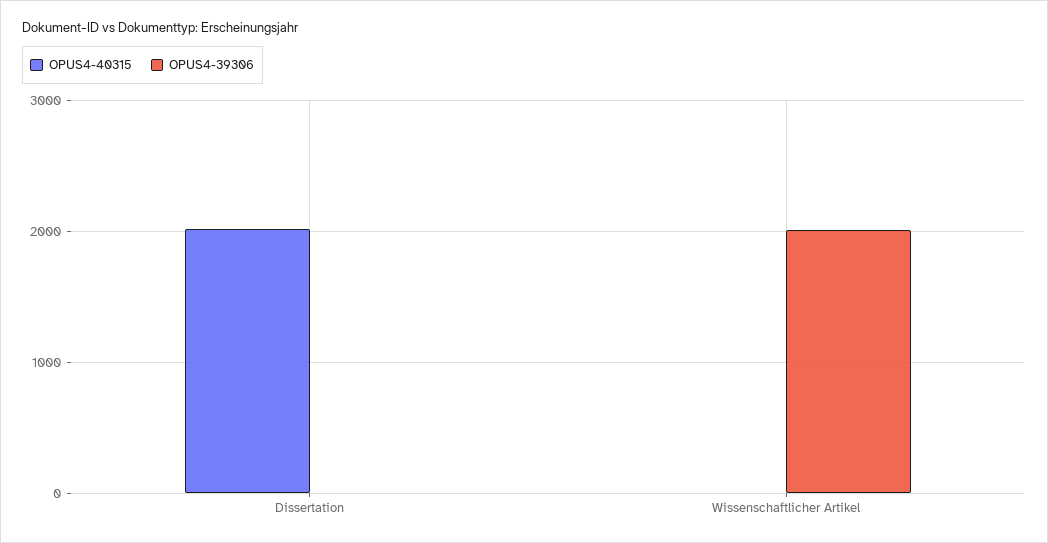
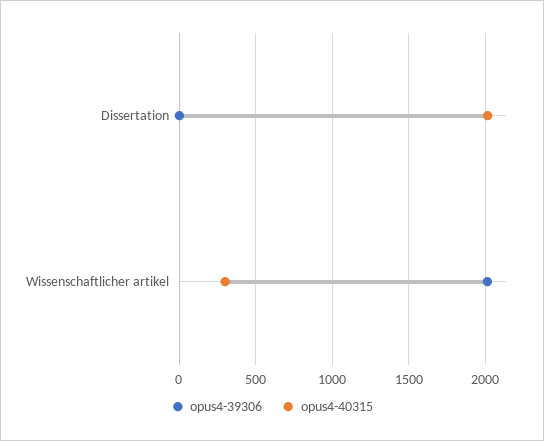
OPUS4-40315, Wissenschaftlicher Artikel: 0 -> 300

